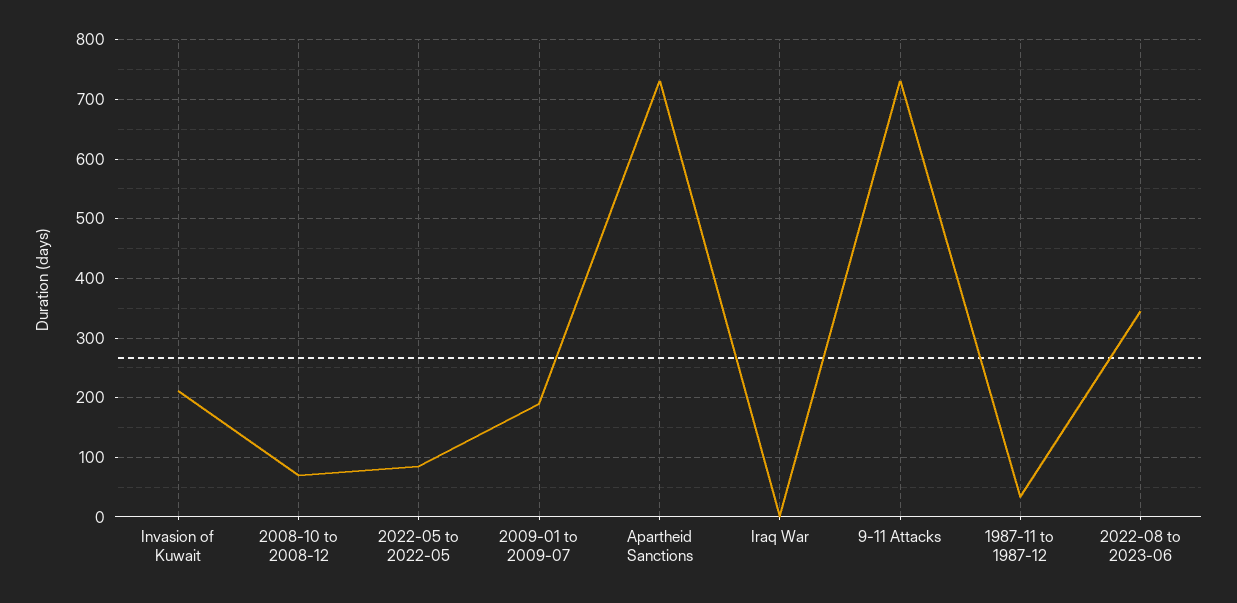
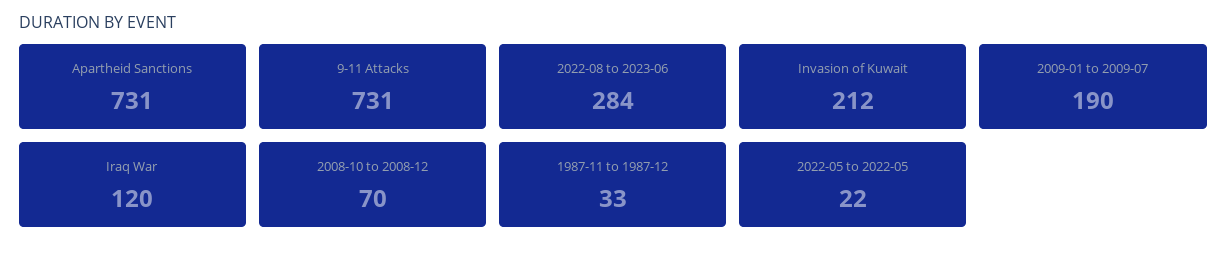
2022-05 to 2022-05: 80 -> 22
Iraq War: 0 -> 120
2022-08 to 2023-06: 340 -> 284

